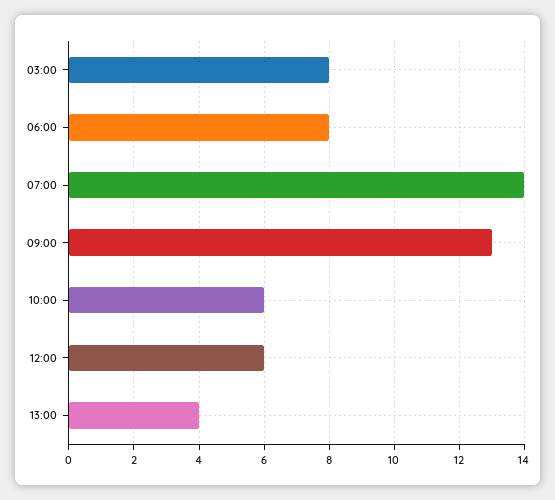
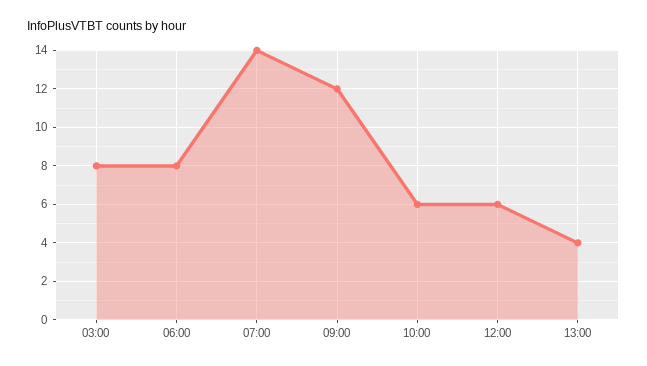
09:00: 13 -> 12

